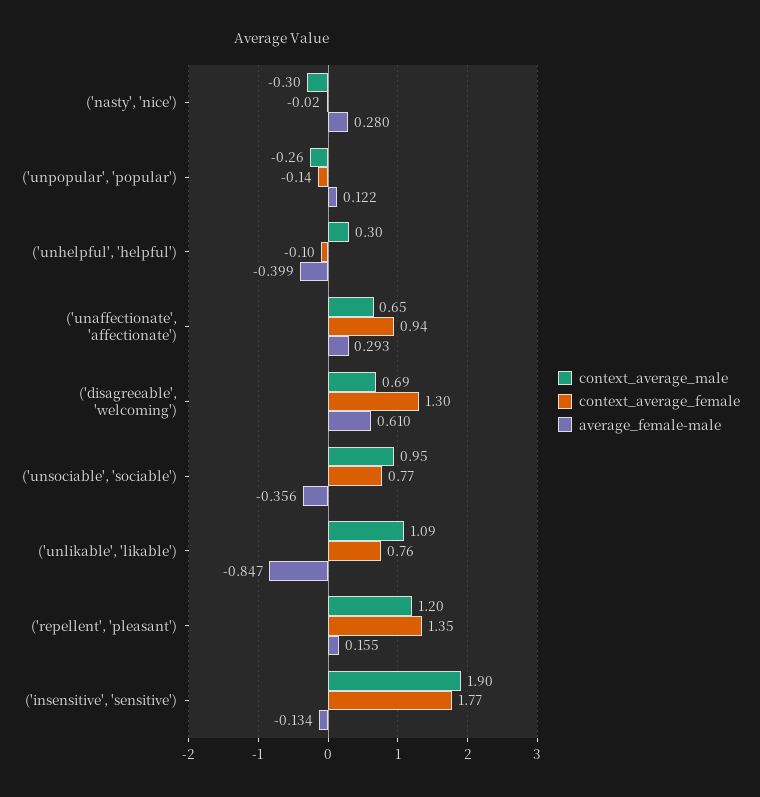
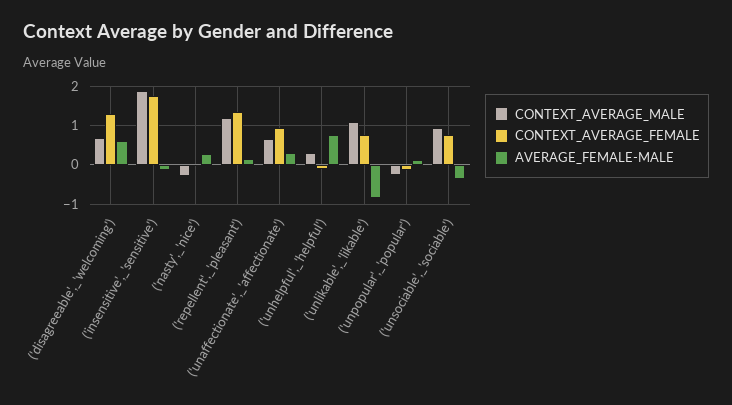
average_female-male, ('unhelpful', 'helpful'): -0.399 -> 0.8

